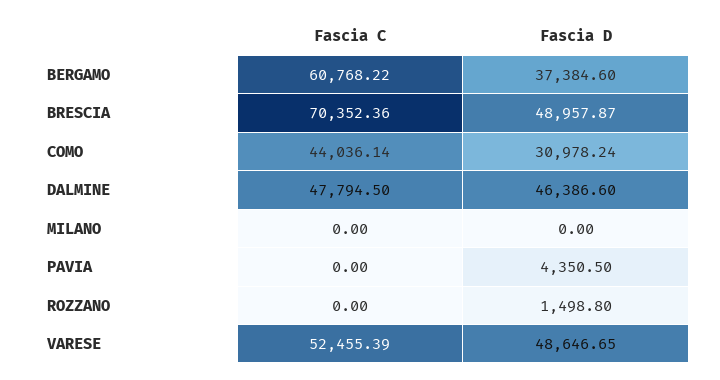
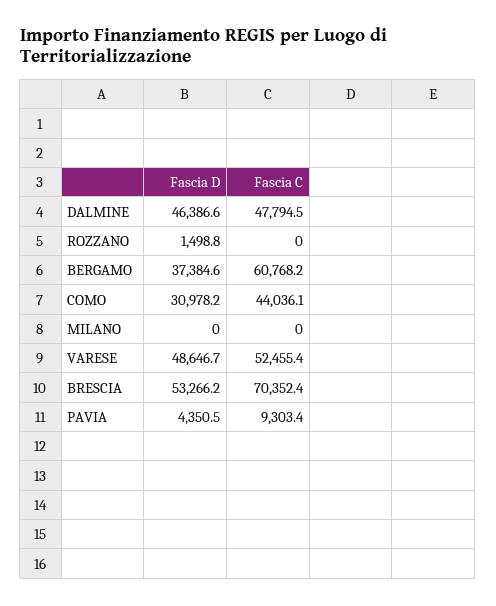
Fascia D, BRESCIA: 48957.87 -> 53266.2
Fascia C, PAVIA: 0 -> 9303.4

